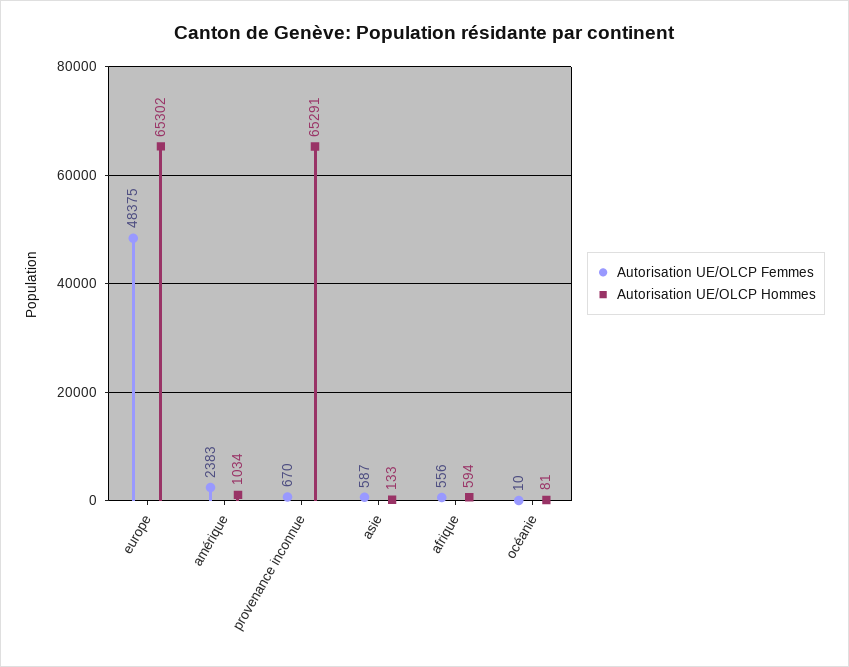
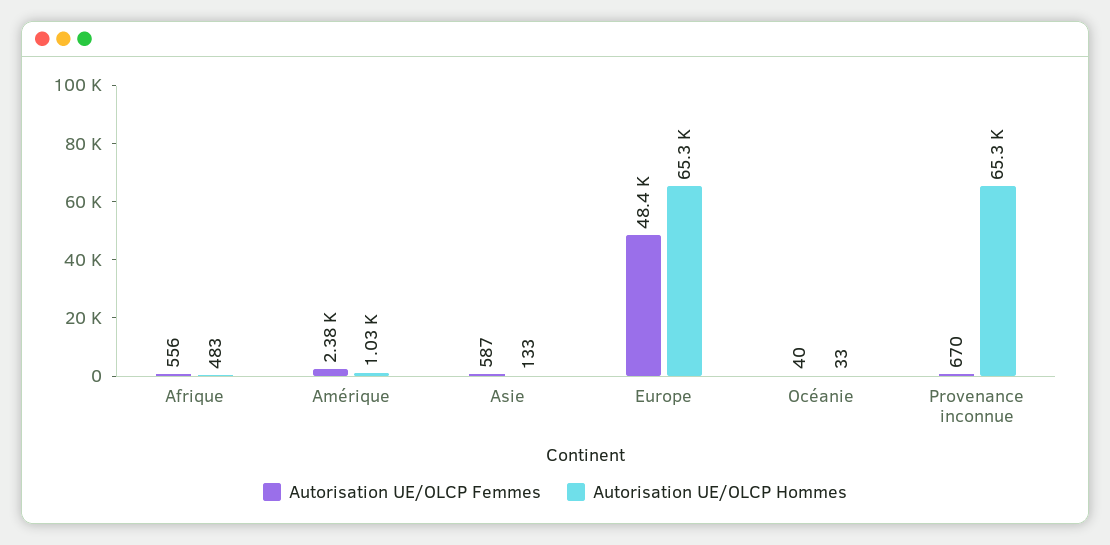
Autorisation UE/OLCP Hommes, afrique: 594 -> 483
Autorisation UE/OLCP Femmes, océanie: 10 -> 40
Autorisation UE/OLCP Hommes, océanie: 81 -> 33

